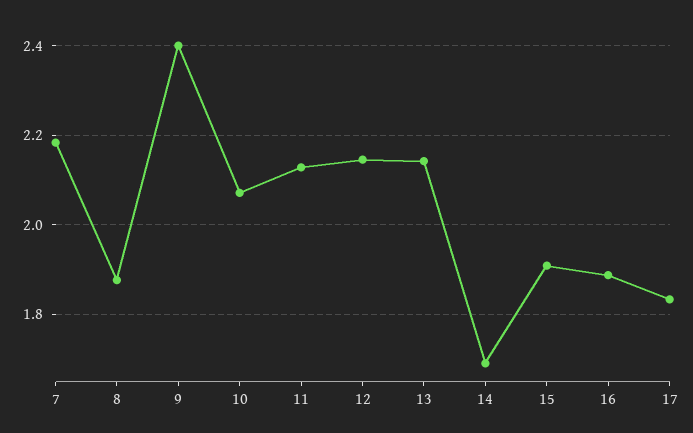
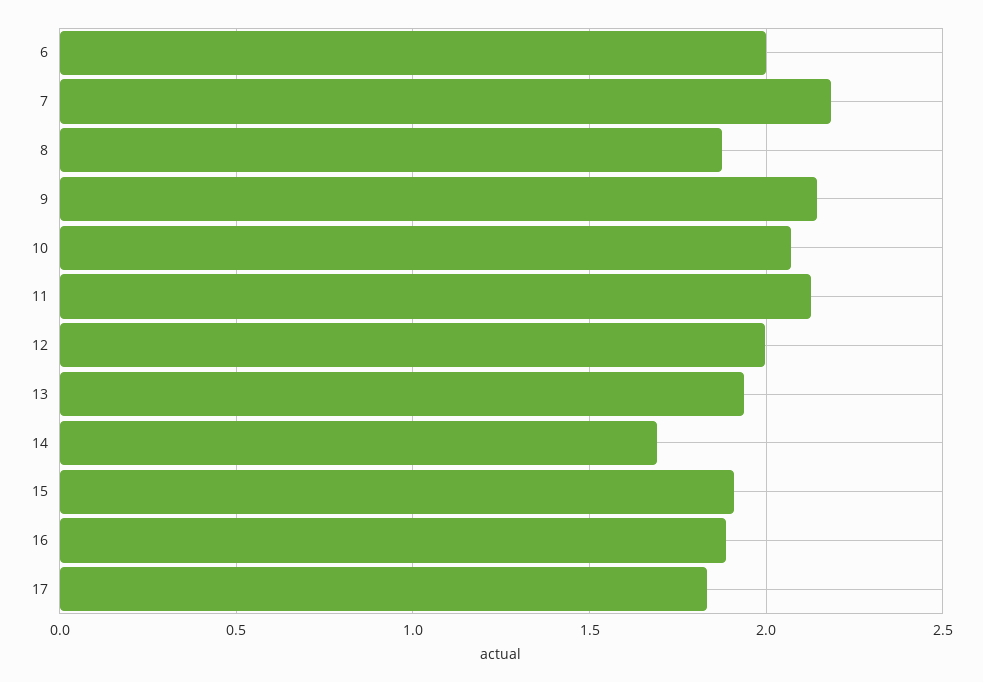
9: 2.4 -> 2.15
12: 2.14 -> 2
13: 2.14 -> 1.95
6: none -> 2

